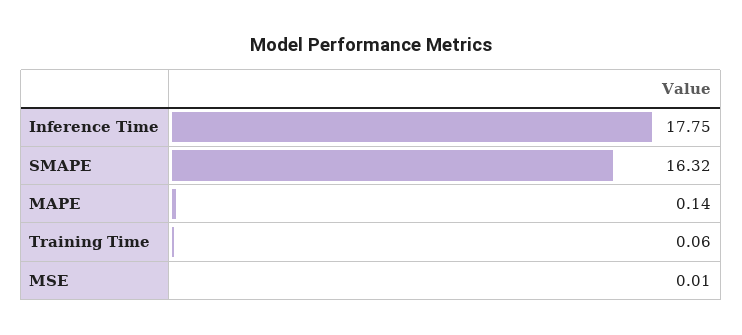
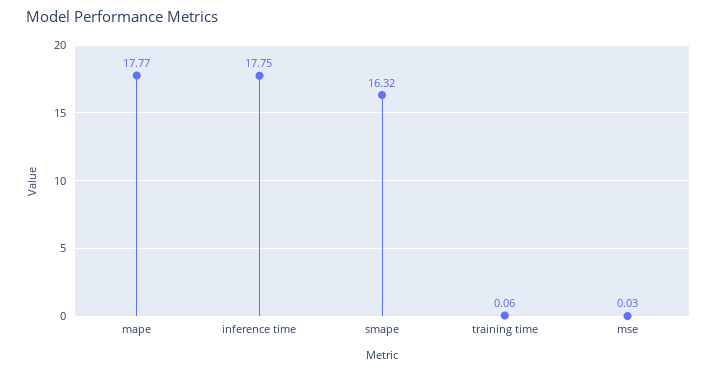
MAPE: 0.14 -> 17.77
MSE: 0.01 -> 0.03

